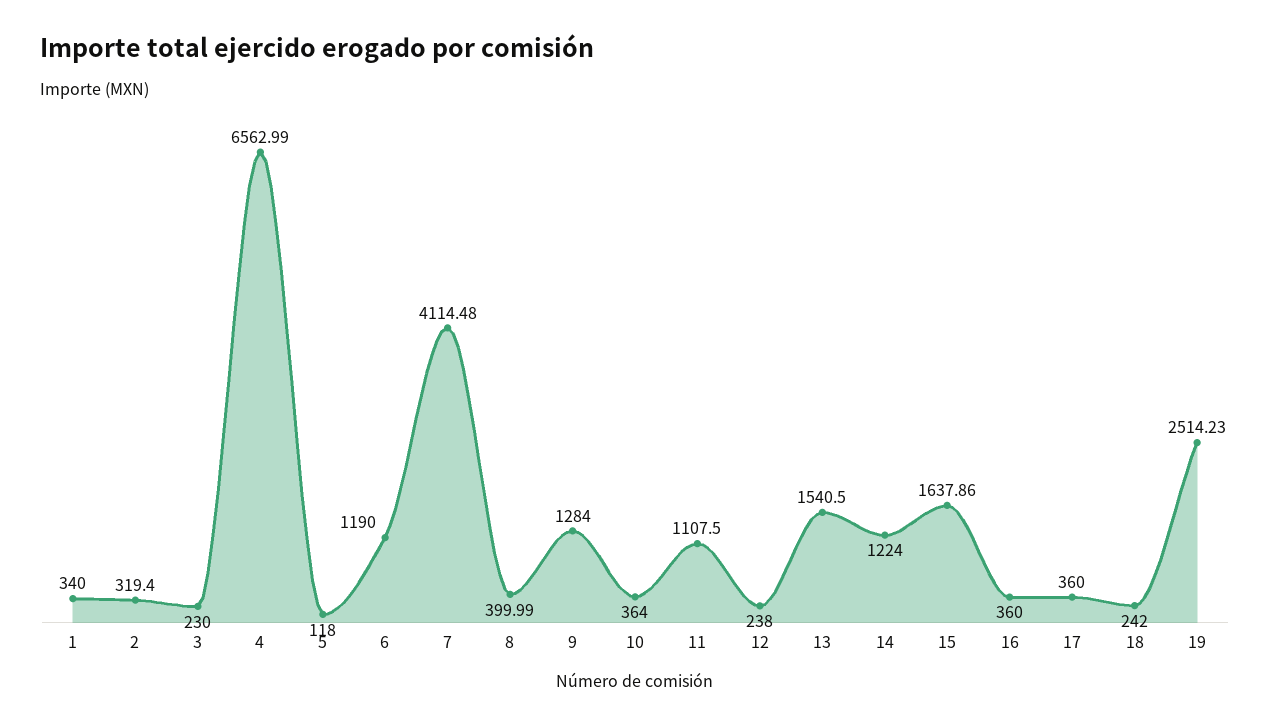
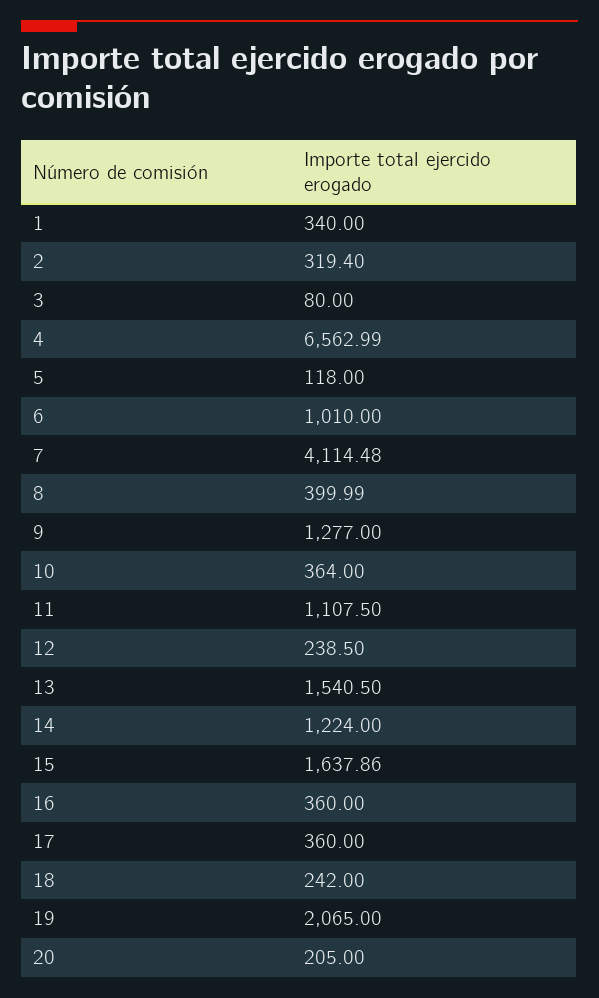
3: 230 -> 80
6: 1190 -> 1010
9: 1284 -> 1277
12: 238 -> 238.5
19: 2514.23 -> 2065
20: none -> 205

